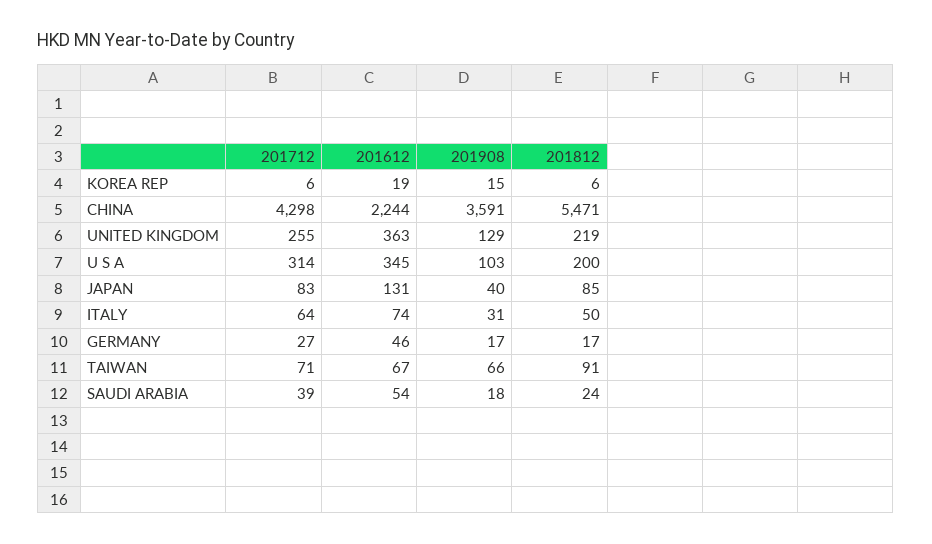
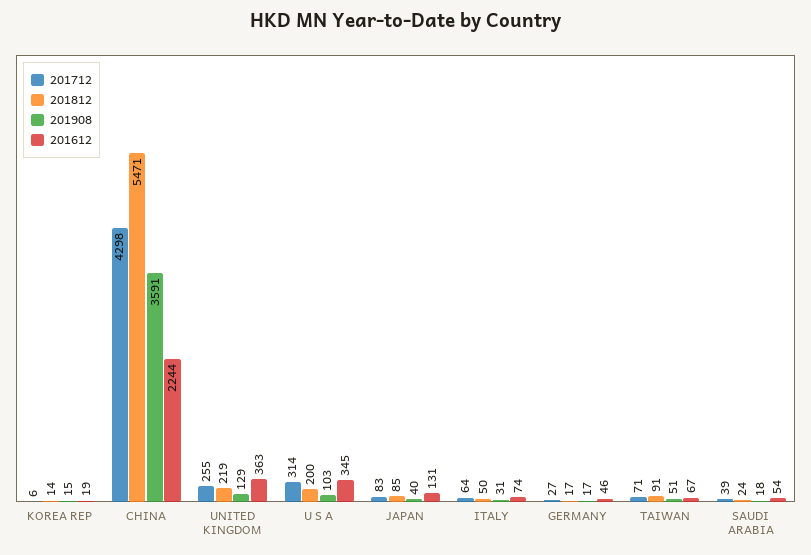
201812, KOREA REP: 6 -> 14
201908, TAIWAN: 66 -> 51

